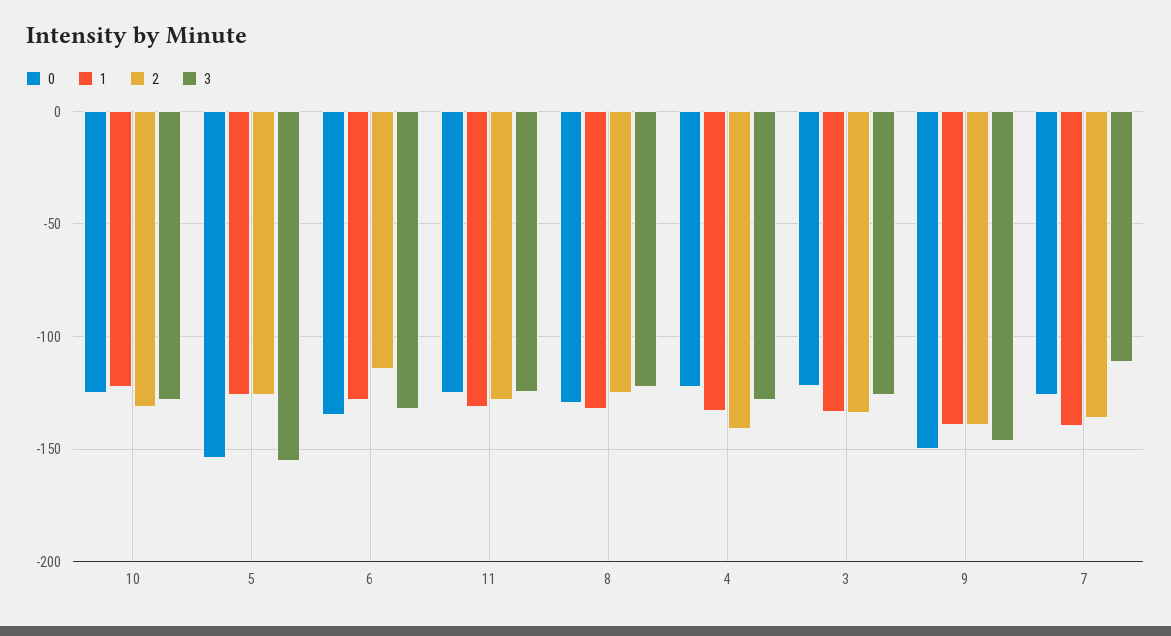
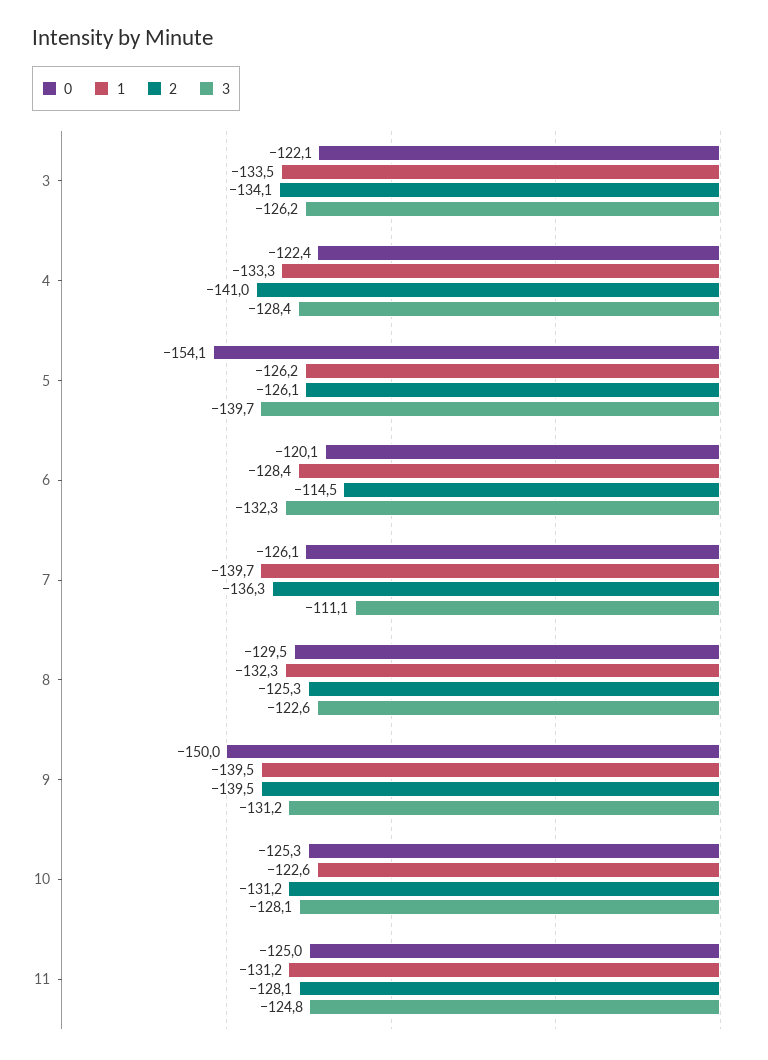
3, 5: -155 -> -139.7
0, 6: -135 -> -120.1
3, 9: -145 -> -131.2

